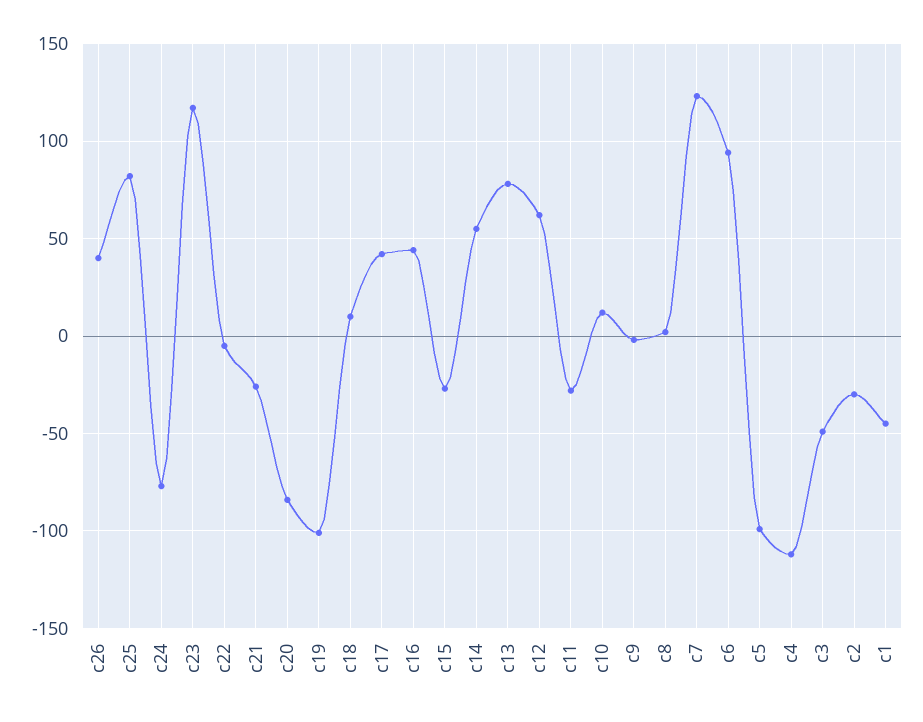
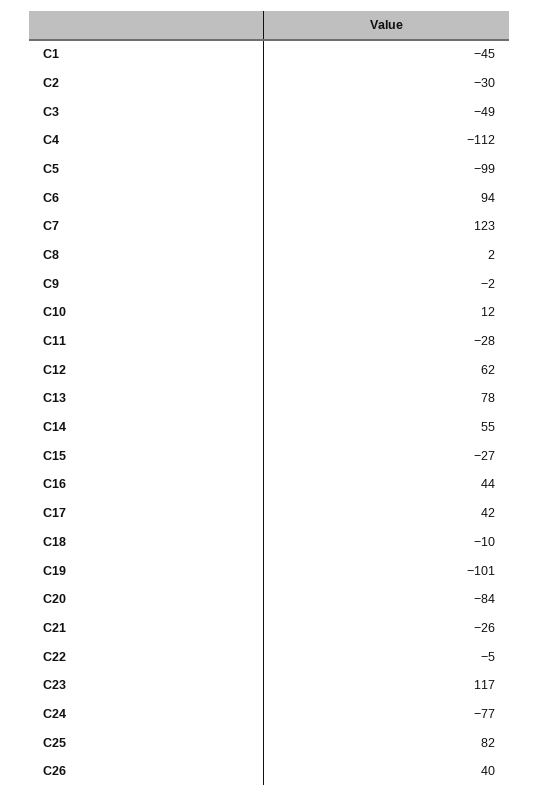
c18: 10 -> -10

